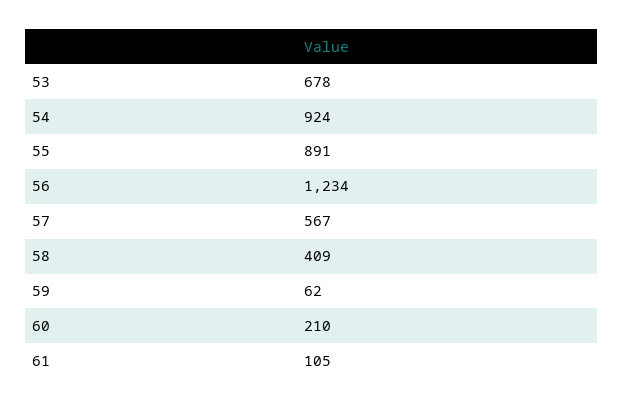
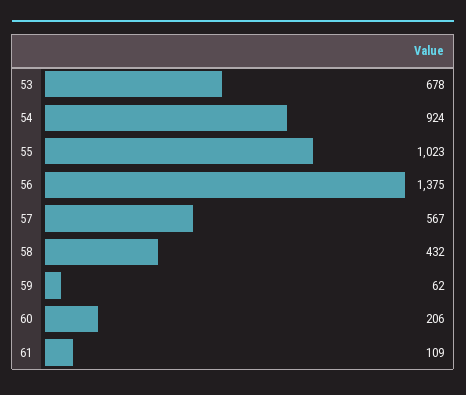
55: 891 -> 1023
56: 1234 -> 1375
58: 409 -> 432
60: 210 -> 206
61: 105 -> 109

